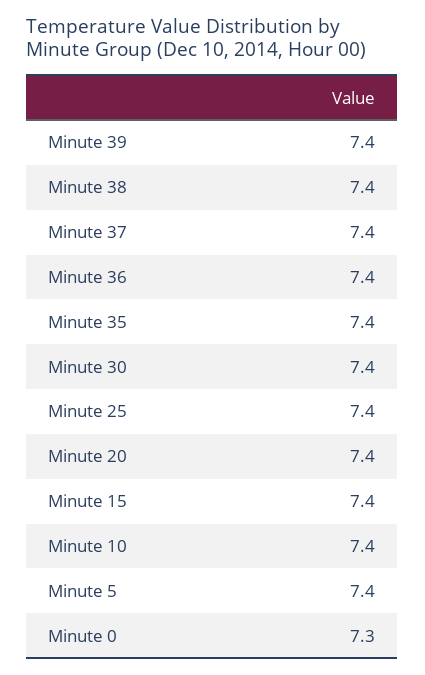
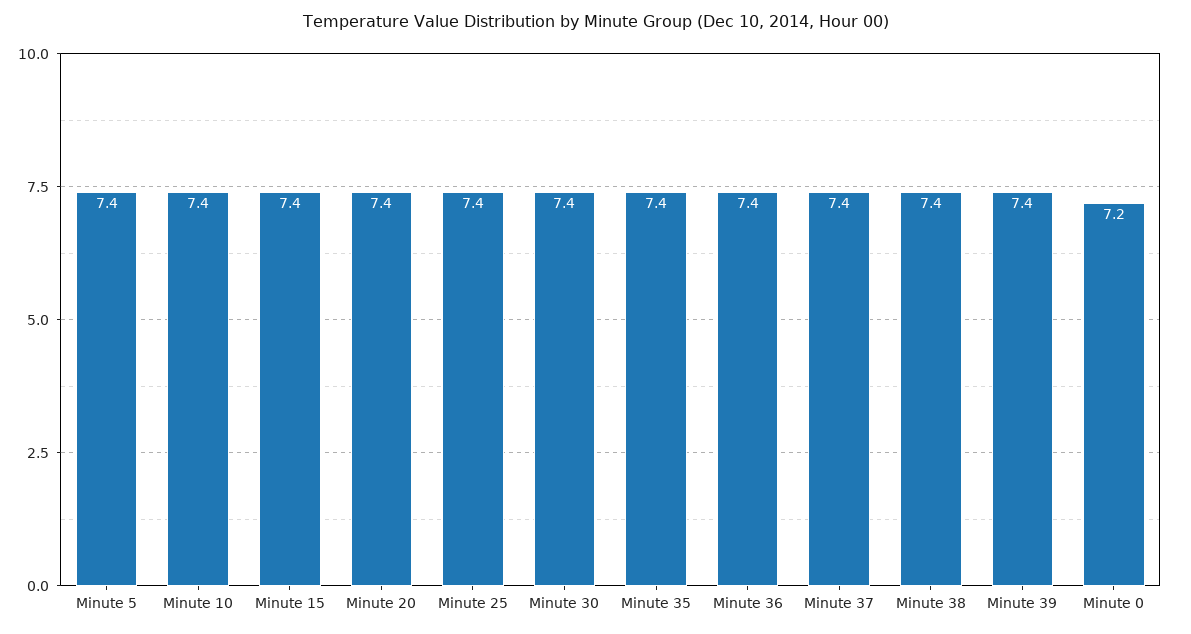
Minute 0: 7.3 -> 7.2

